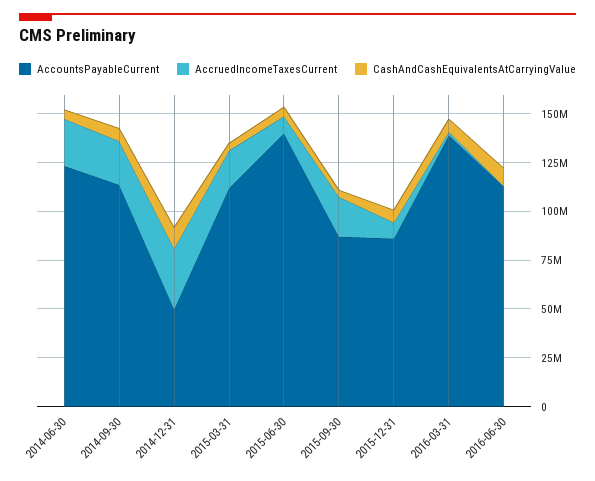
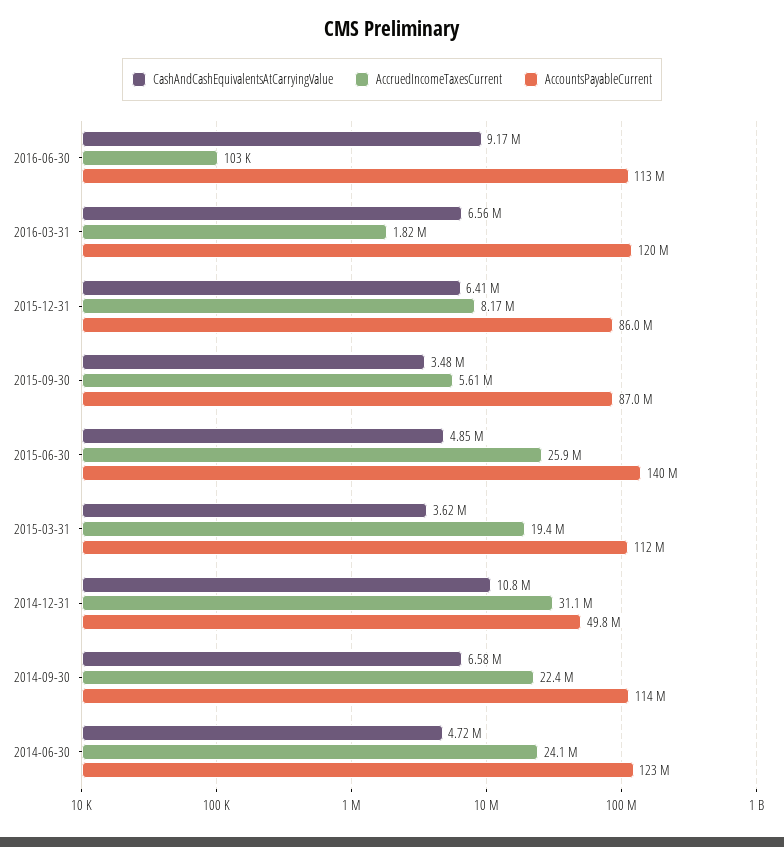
AccruedIncomeTaxesCurrent, 2015-06-30: 10000000 -> 25900000
AccruedIncomeTaxesCurrent, 2015-09-30: 20000000 -> 5610000
AccountsPayableCurrent, 2016-03-31: 140000000 -> 120000000

